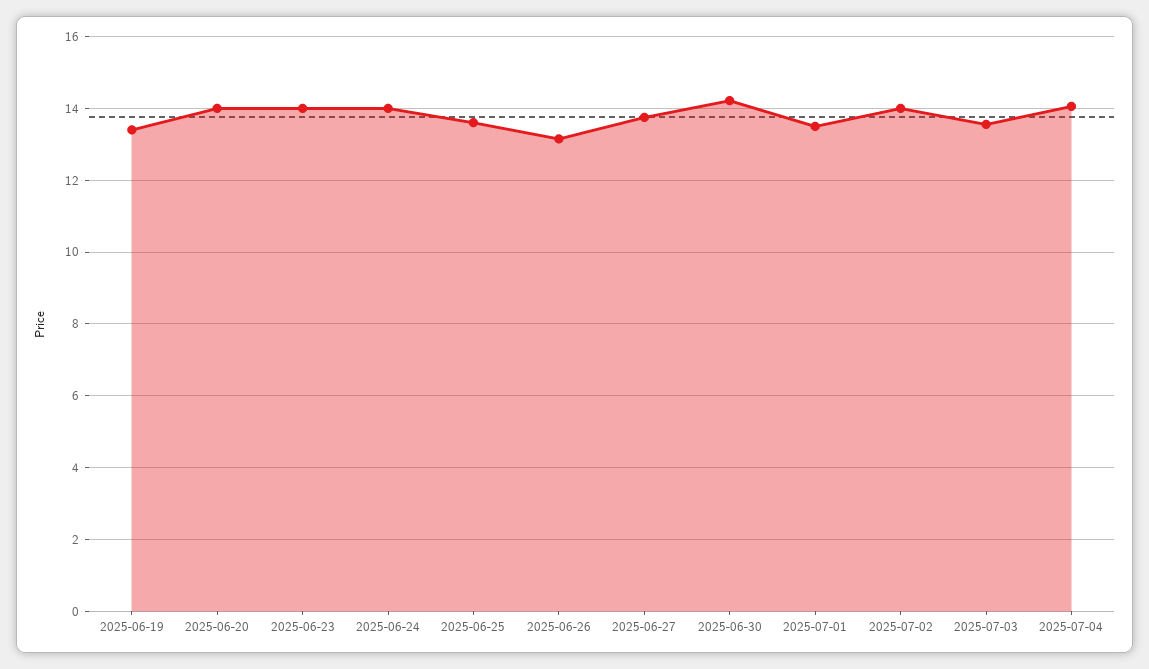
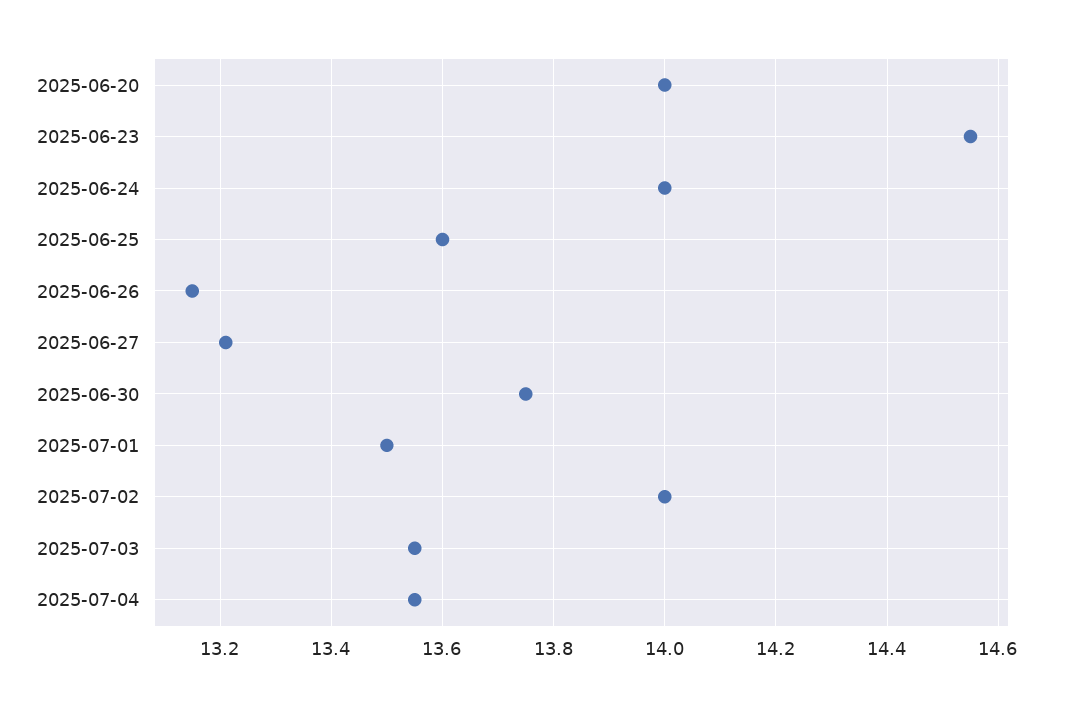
2025-06-19: 13.4 -> none
2025-06-23: 14 -> 14.55
2025-06-27: 13.8 -> 13.2
2025-06-30: 14.2 -> 13.75
2025-07-04: 14 -> 13.55

